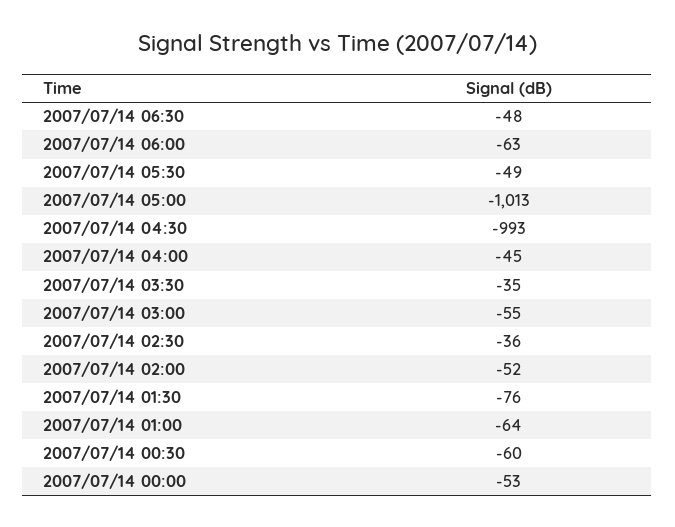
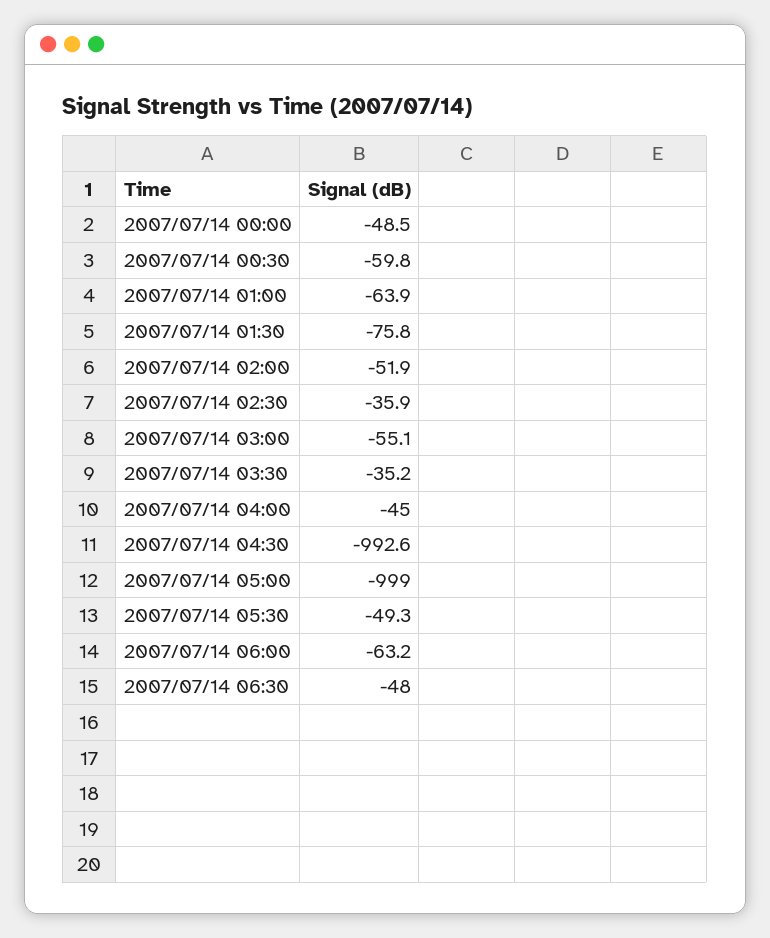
2007/07/14 05:00: -1013 -> -999
2007/07/14 00:00: -53 -> -48.5

